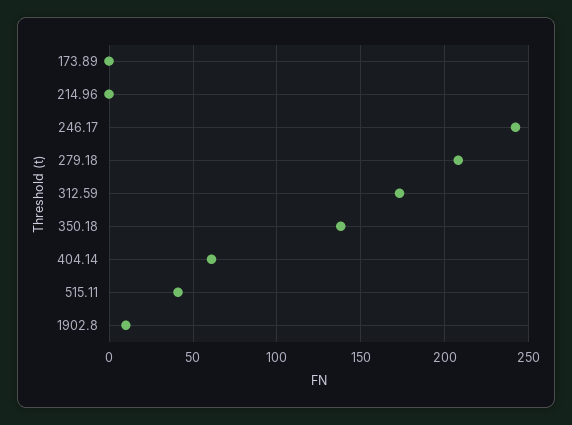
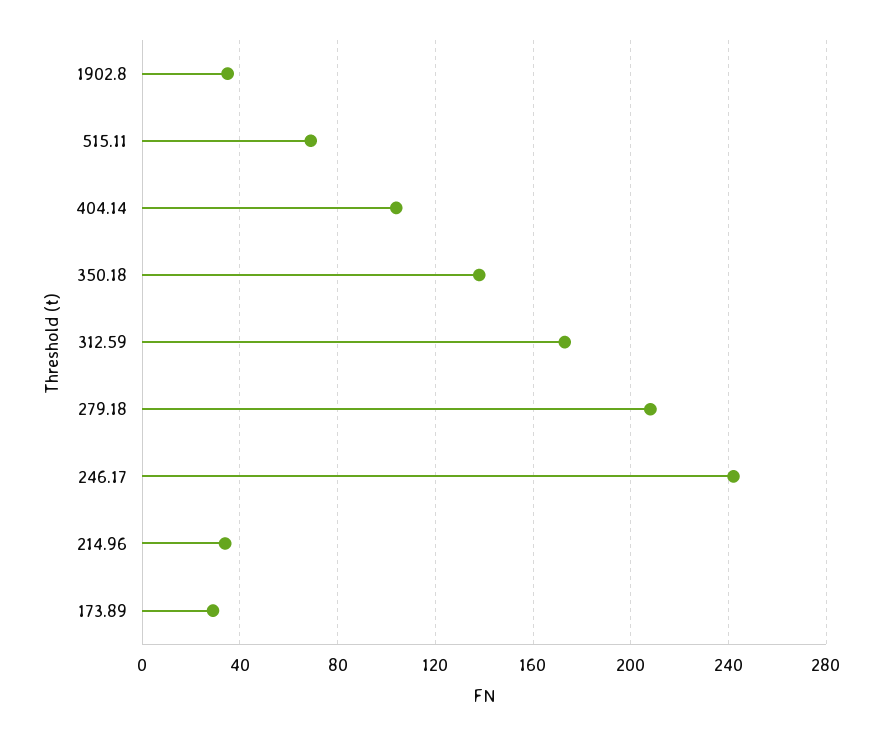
173.89: 0 -> 30
214.96: 0 -> 35
404.14: 60 -> 105
515.11: 40 -> 70
1902.8: 10 -> 35

